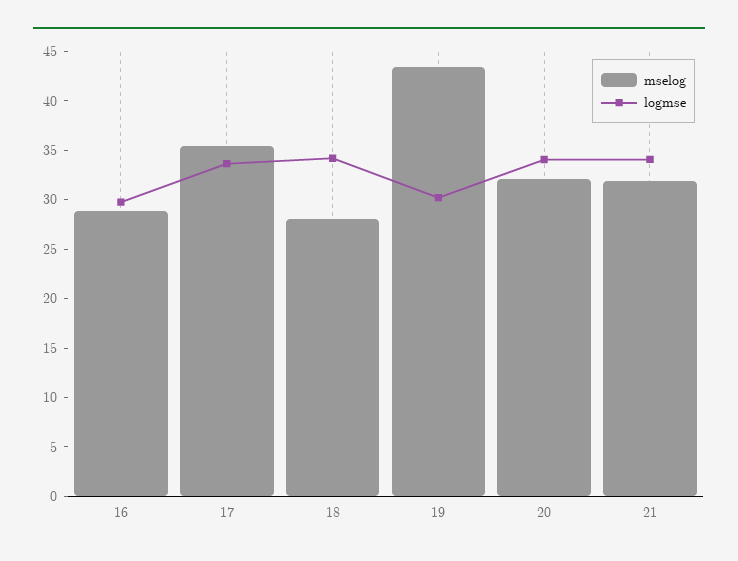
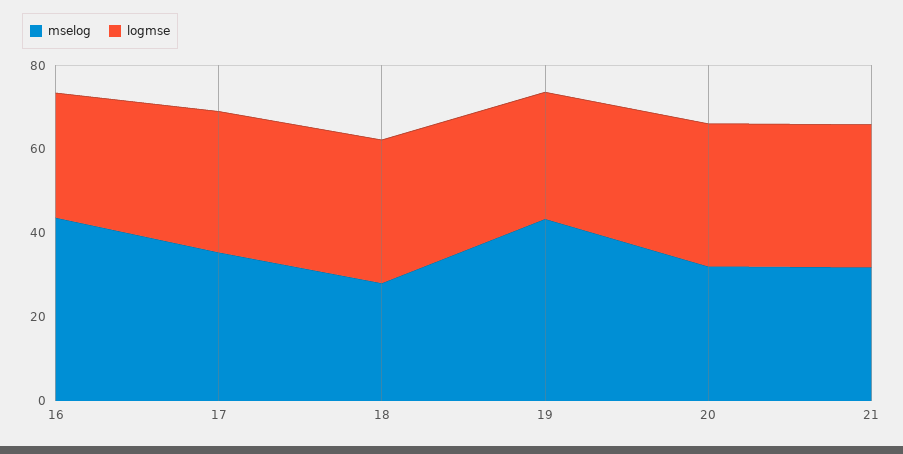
mselog, 16: 29 -> 45

